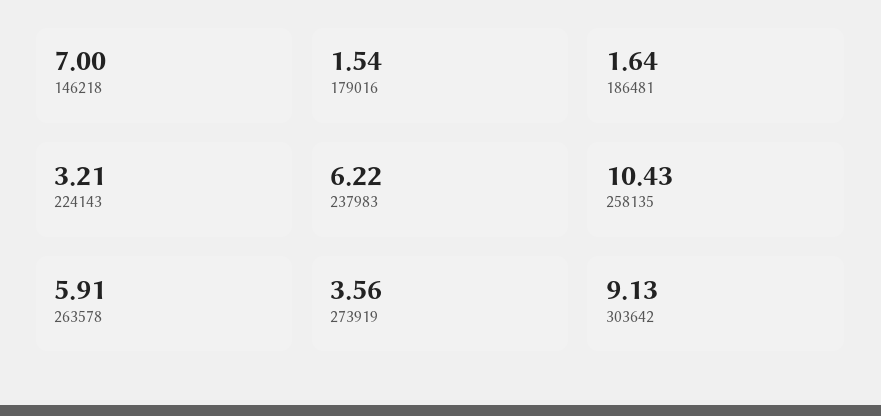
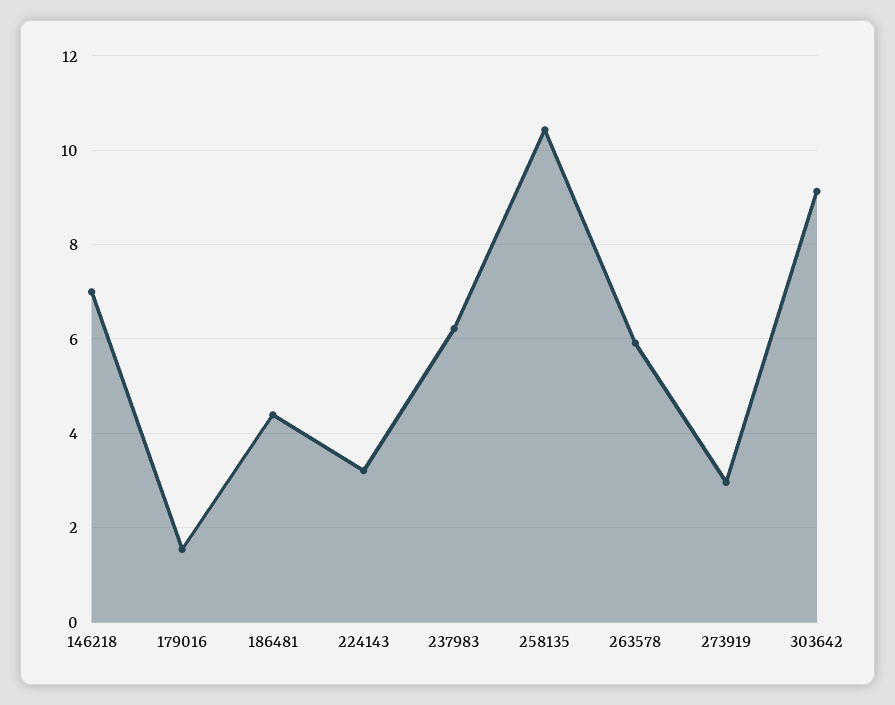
186481: 1.64 -> 4.4
273919: 3.56 -> 3

